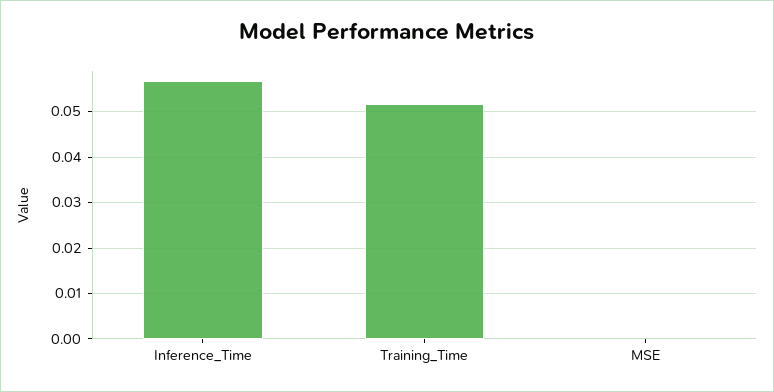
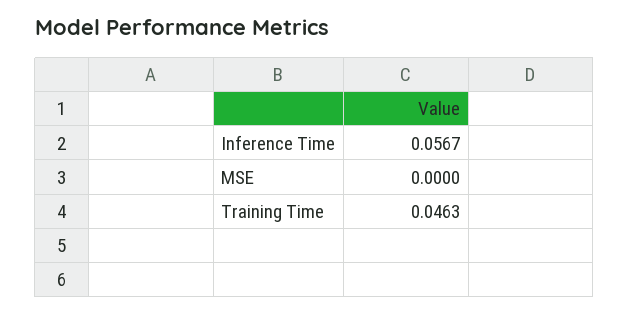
Training_Time: 0.052 -> 0.0463

